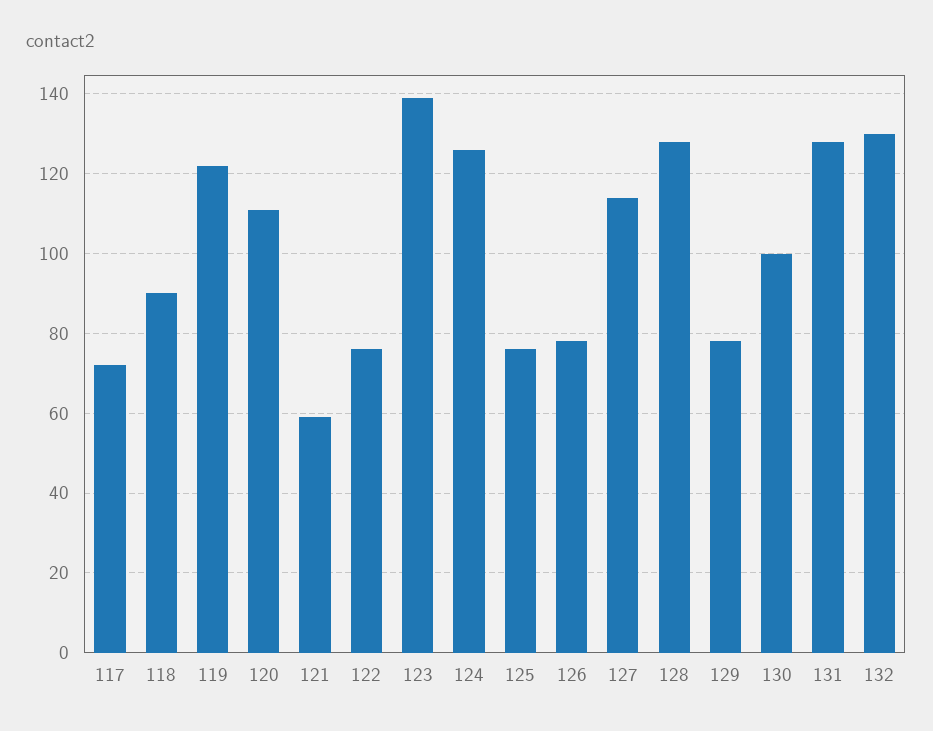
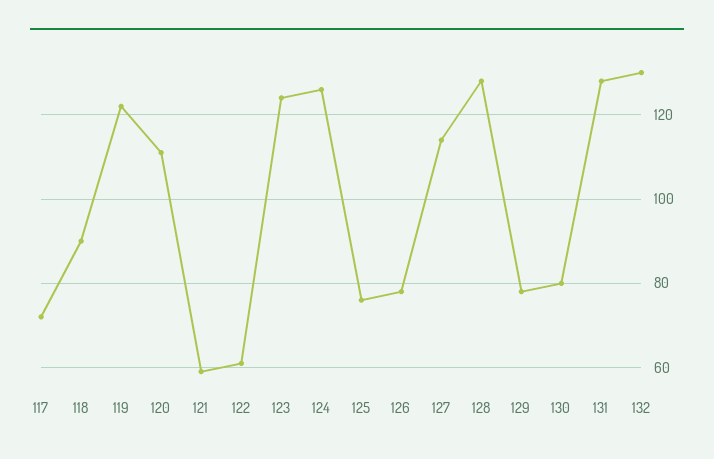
122: 75 -> 60
123: 140 -> 125
130: 100 -> 80

